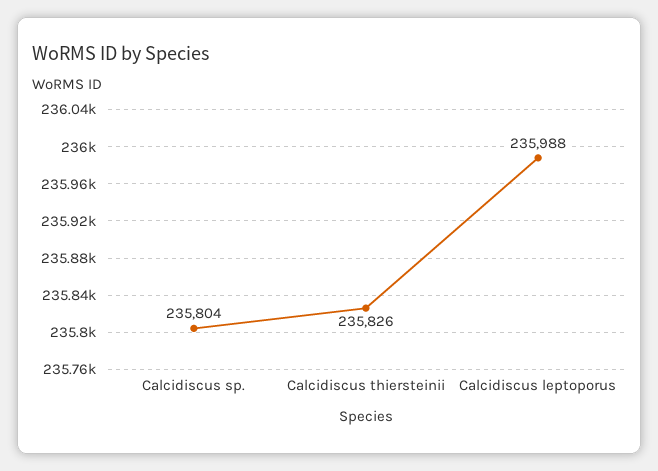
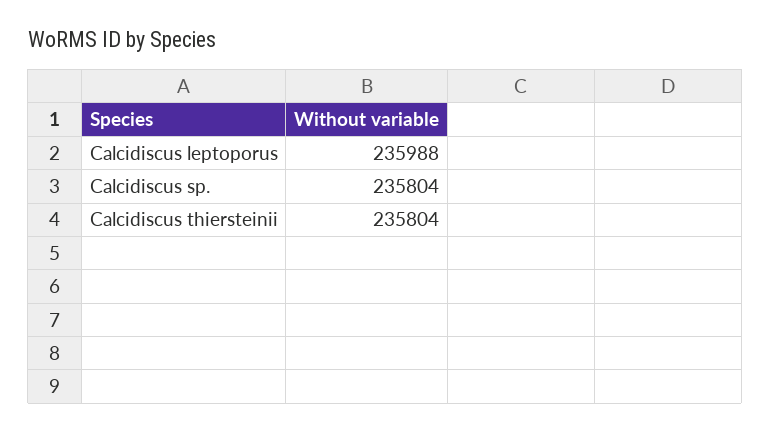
Calcidiscus thiersteinii: 235826 -> 235804

